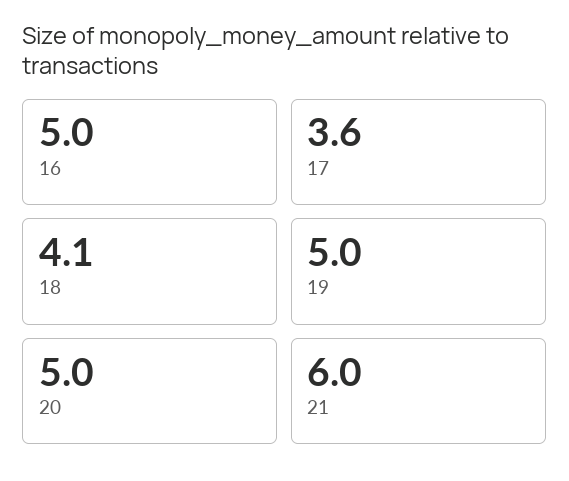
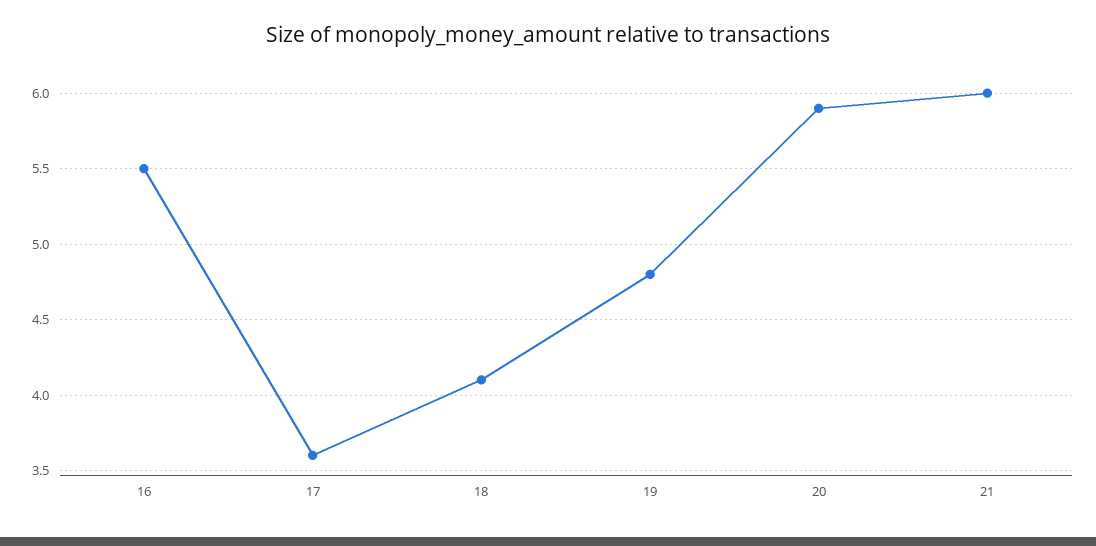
16: 5 -> 5.5
19: 5 -> 4.8
20: 5 -> 5.9

